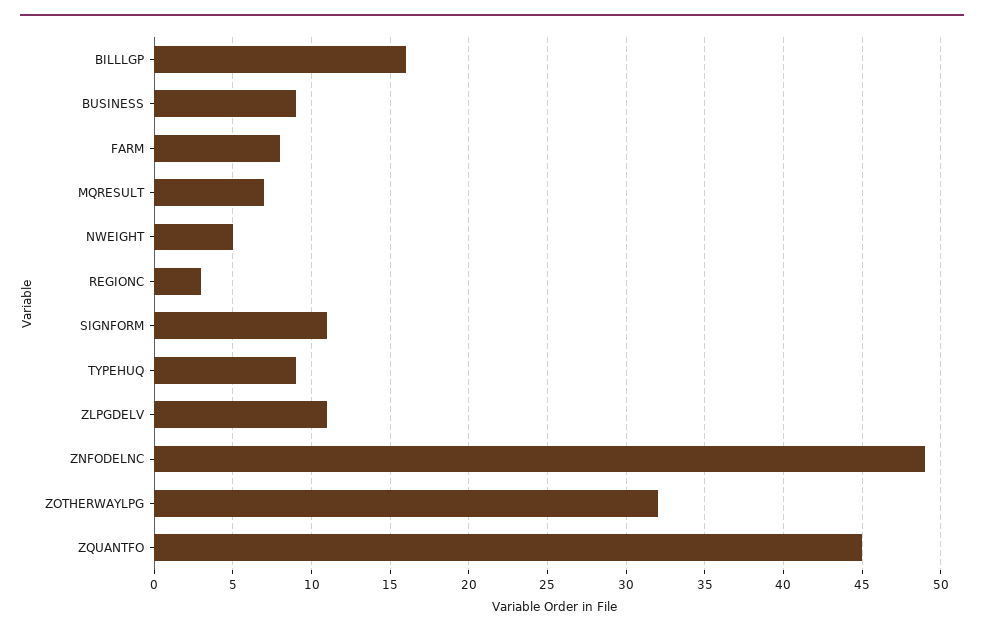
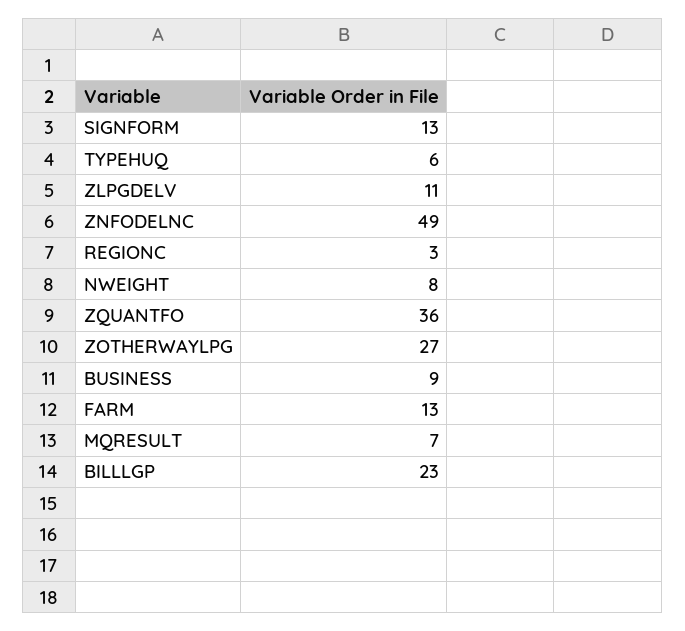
BILLLGP: 16 -> 23
FARM: 8 -> 13
NWEIGHT: 5 -> 8
SIGNFORM: 11 -> 13
TYPEHUQ: 9 -> 6
ZOTHERWAYLPG: 32 -> 27
ZQUANTFO: 45 -> 36

